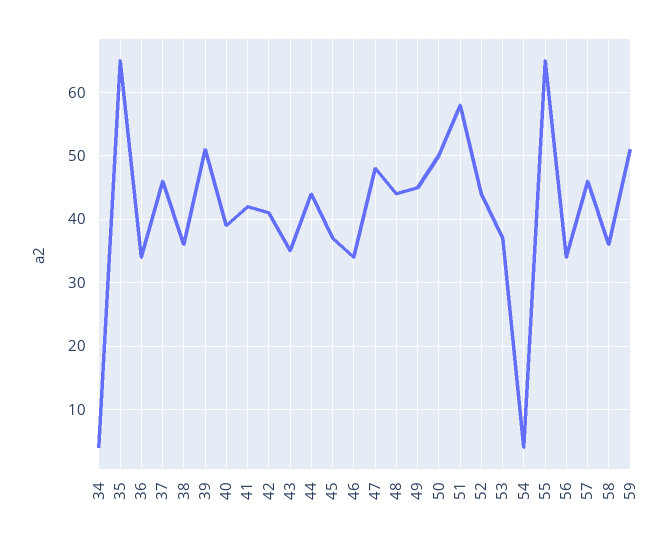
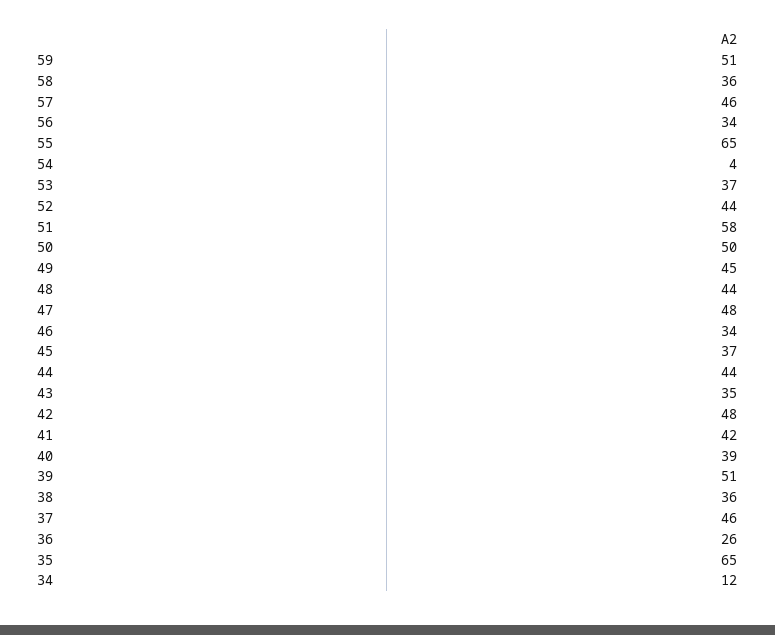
34: 4 -> 12
36: 34 -> 26
42: 41 -> 48

